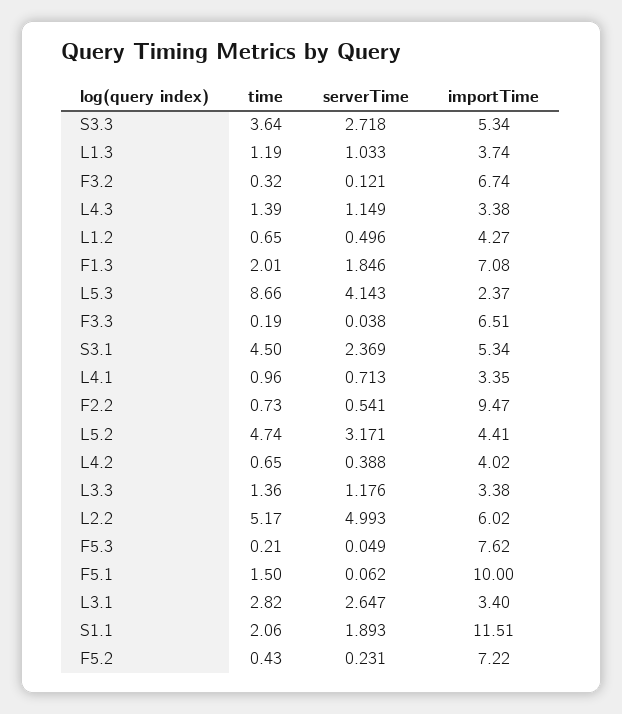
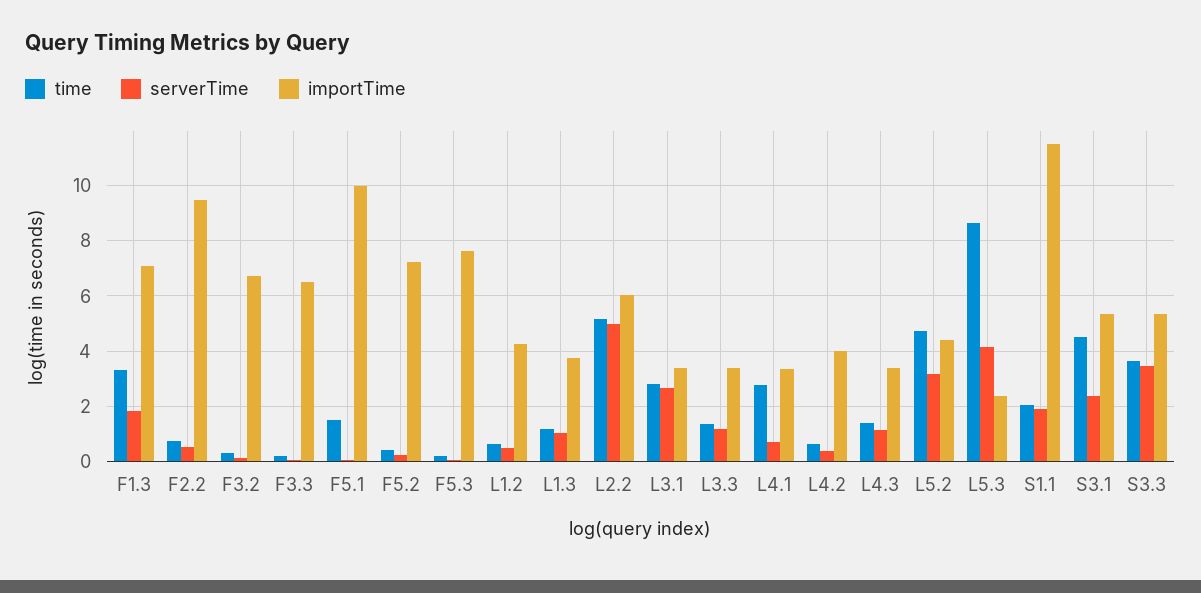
serverTime, S3.3: 2.718 -> 3.5
time, F1.3: 2.01 -> 3.25
time, L4.1: 0.96 -> 2.75

